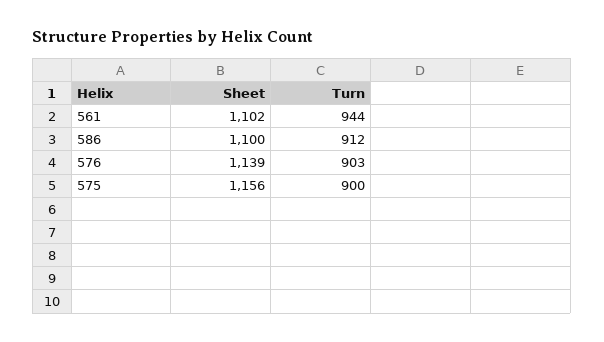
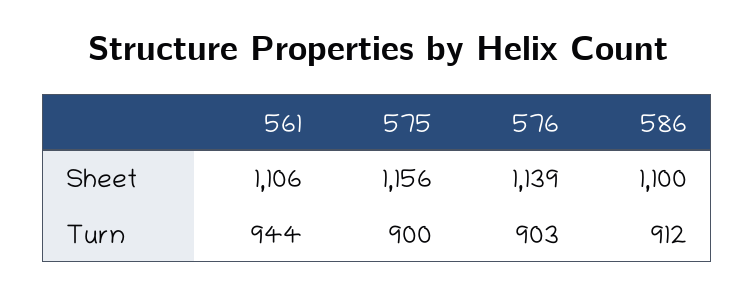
Sheet, 561: 1102 -> 1106

